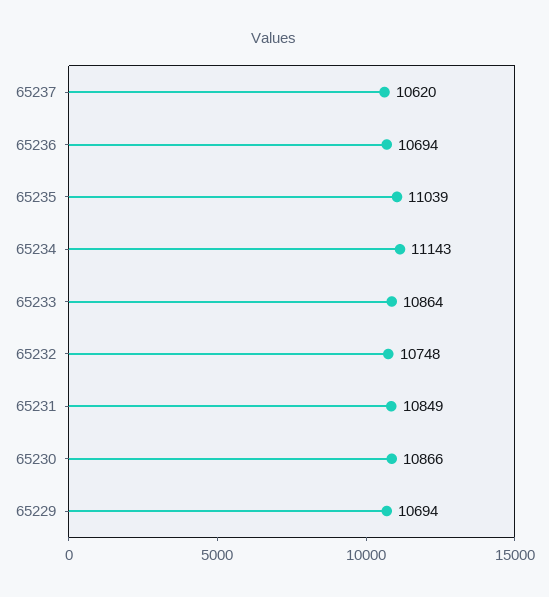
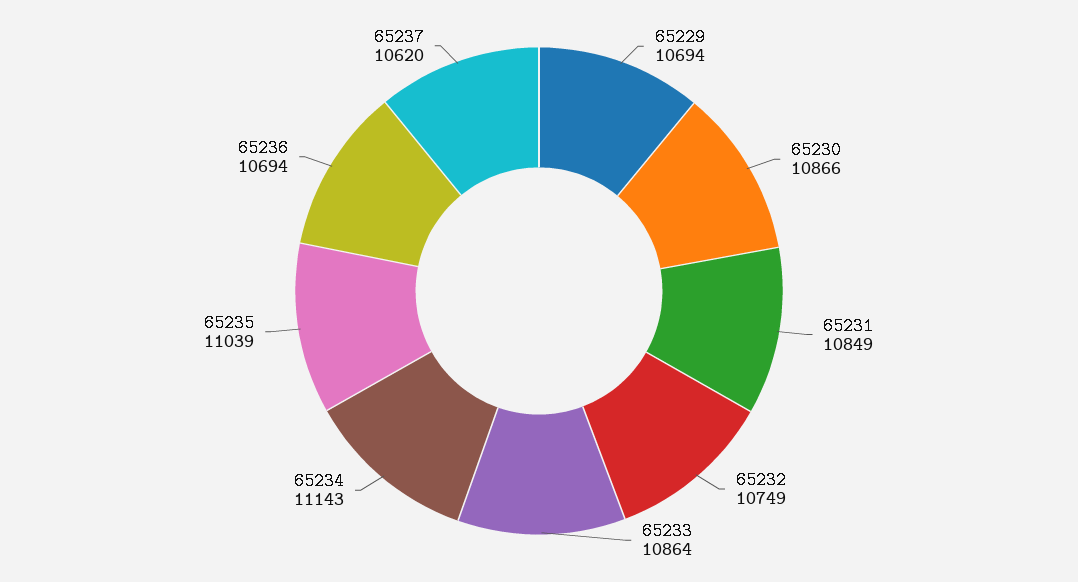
65232: 10748 -> 10749

